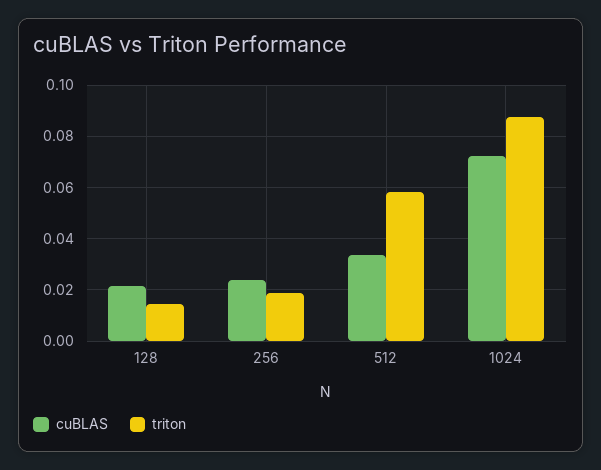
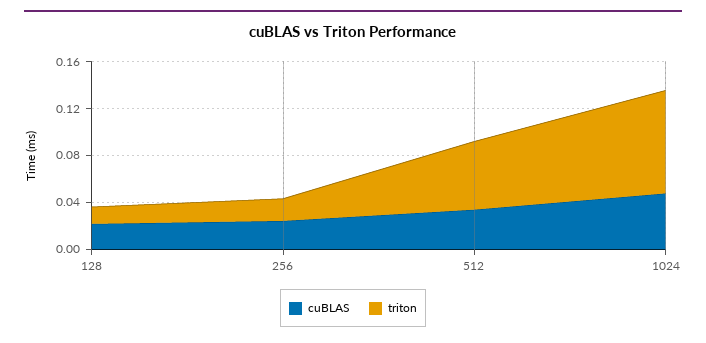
cuBLAS, 1024: 0.0725 -> 0.05

